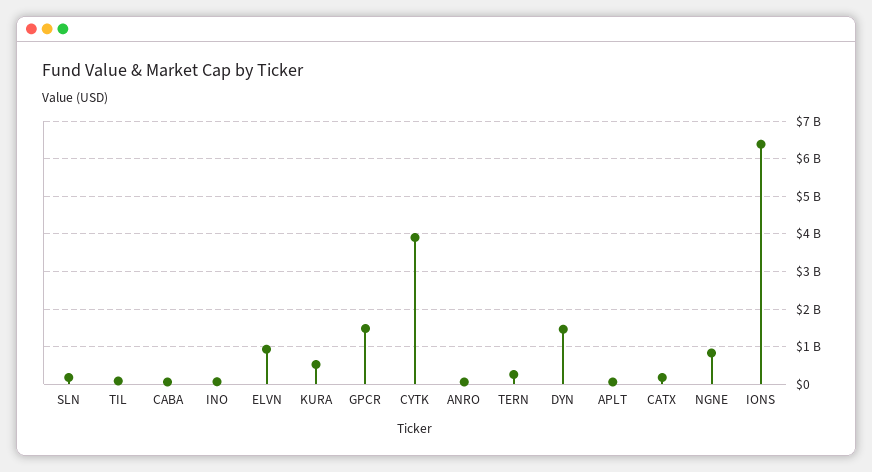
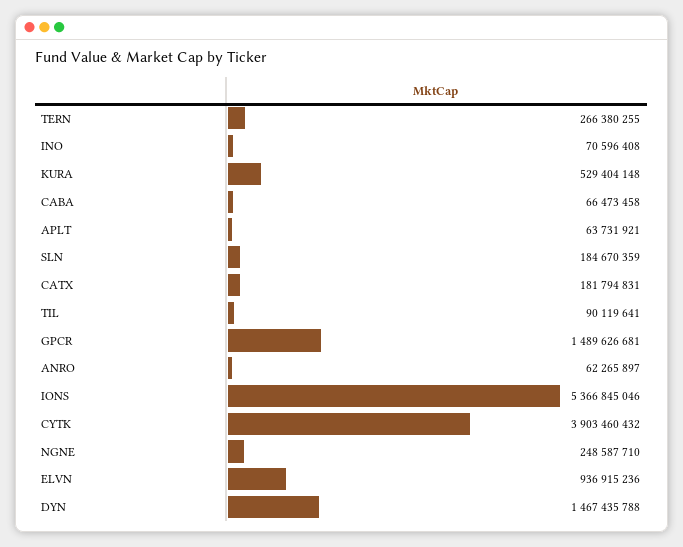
NGNE: 800000000 -> 248587710
IONS: 6400000000 -> 5366845046

